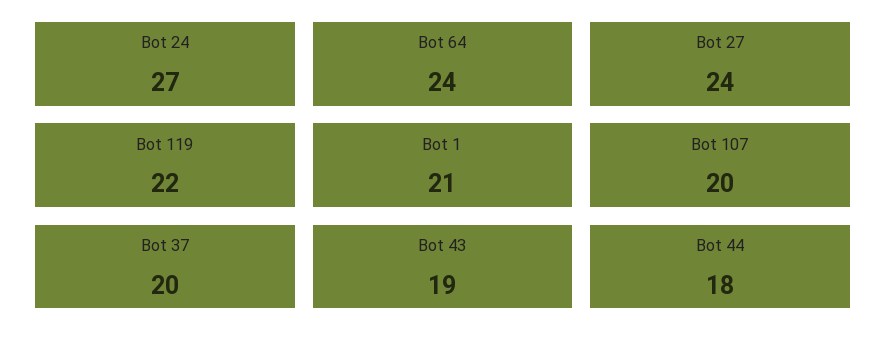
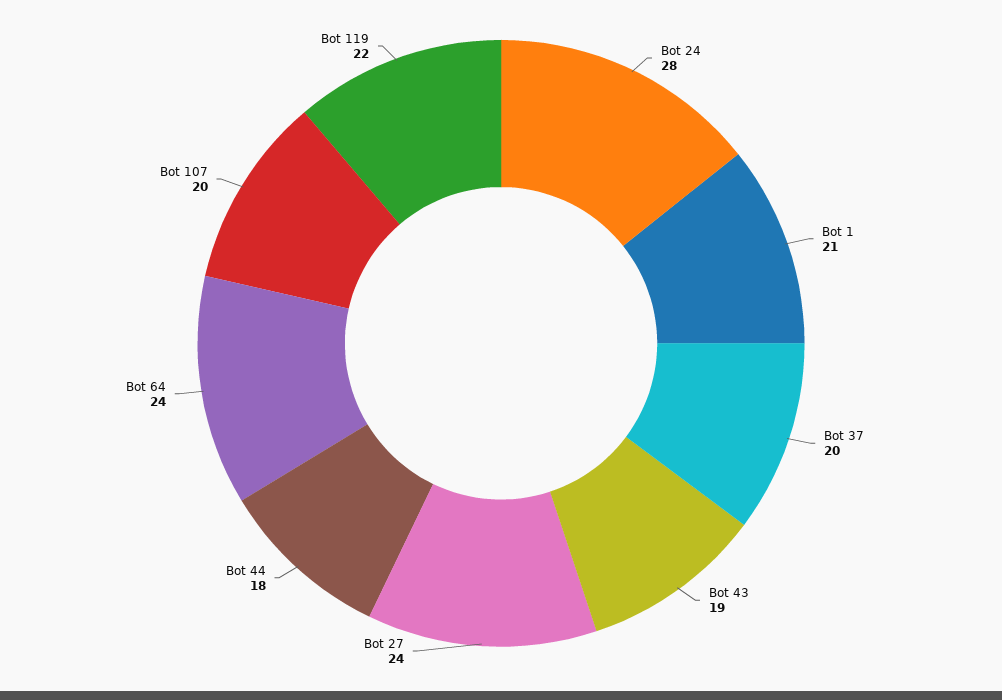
Bot 24: 27 -> 28

